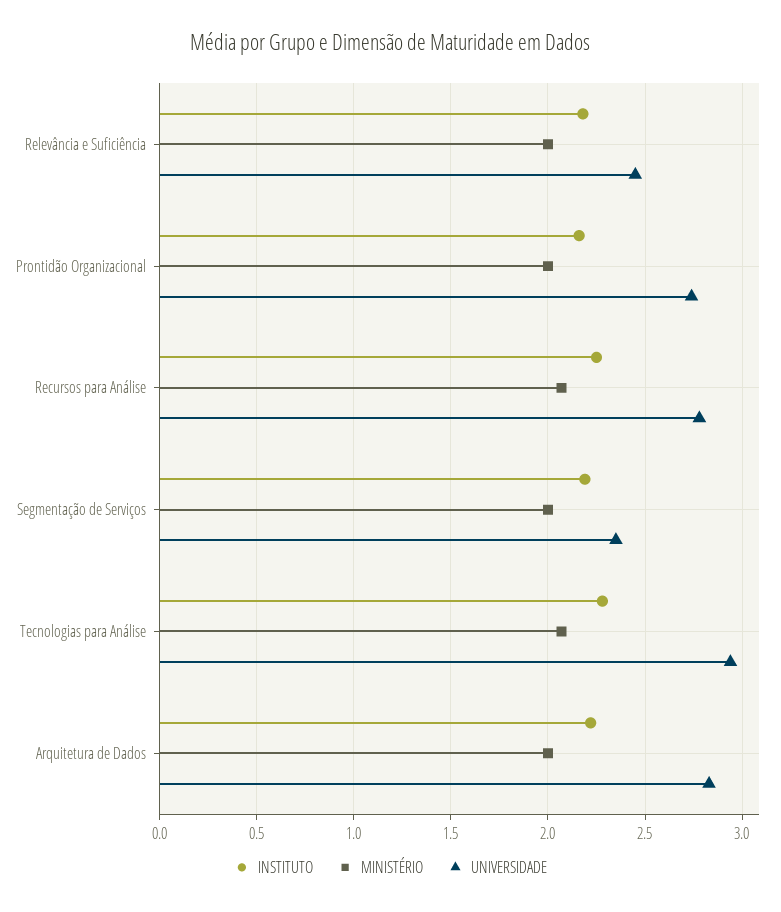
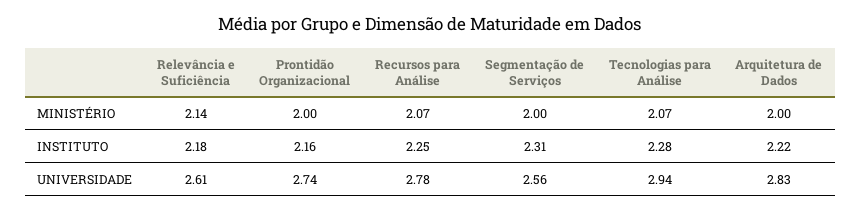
MINISTÉRIO, Relevância e Suficiência: 2 -> 2.14
UNIVERSIDADE, Relevância e Suficiência: 2.45 -> 2.61
INSTITUTO, Segmentação de Serviços: 2.2 -> 2.31
UNIVERSIDADE, Segmentação de Serviços: 2.35 -> 2.56

